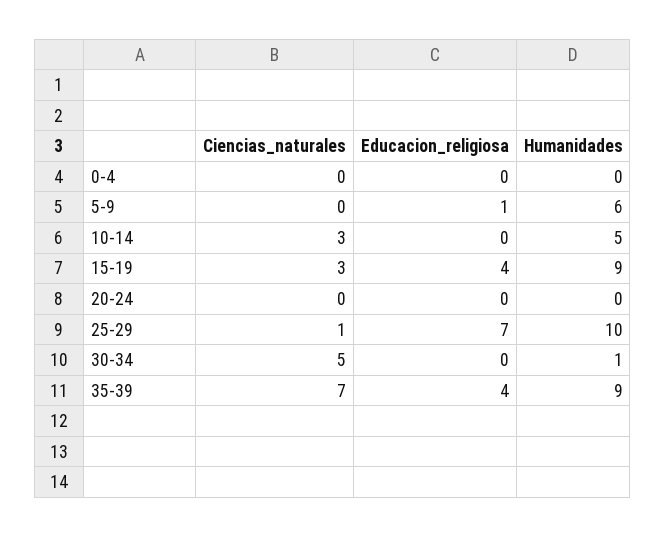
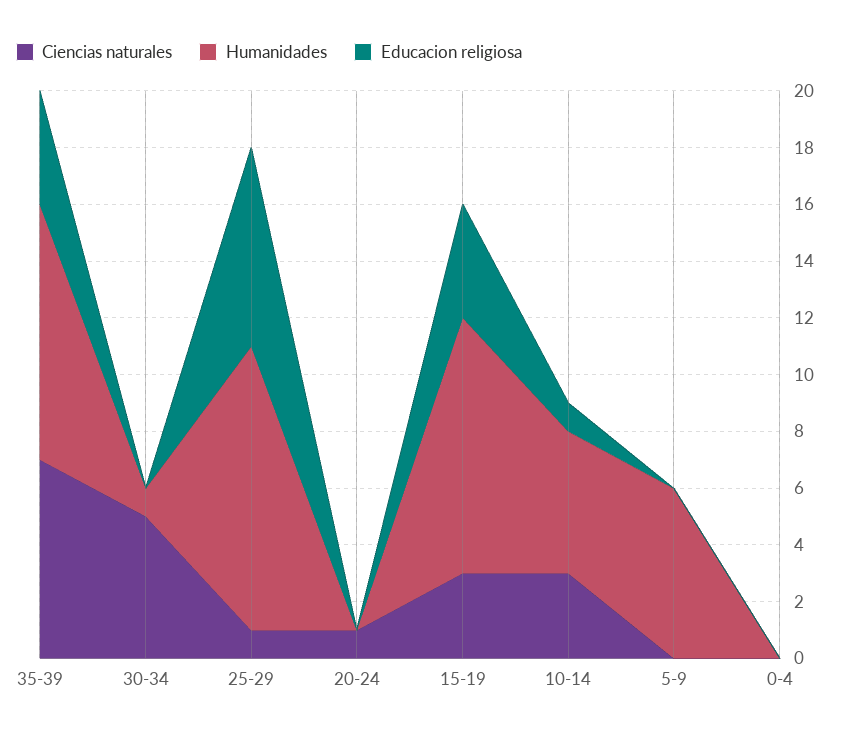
Educacion_religiosa, 5-9: 1 -> 0
Educacion_religiosa, 10-14: 0 -> 1
Ciencias_naturales, 20-24: 0 -> 1

